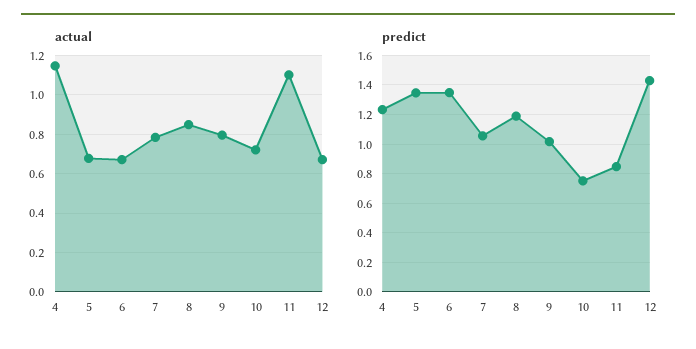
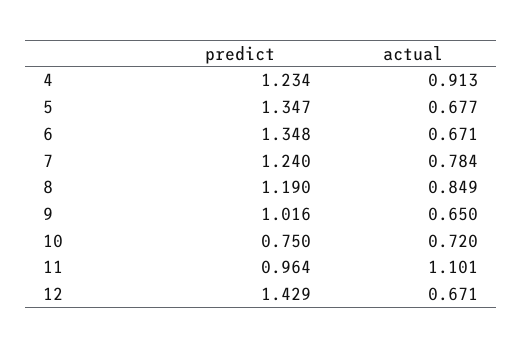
actual, 4: 1.15 -> 0.913
actual, 9: 0.8 -> 0.65
predict, 7: 1.05 -> 1.24
predict, 11: 0.85 -> 0.964

